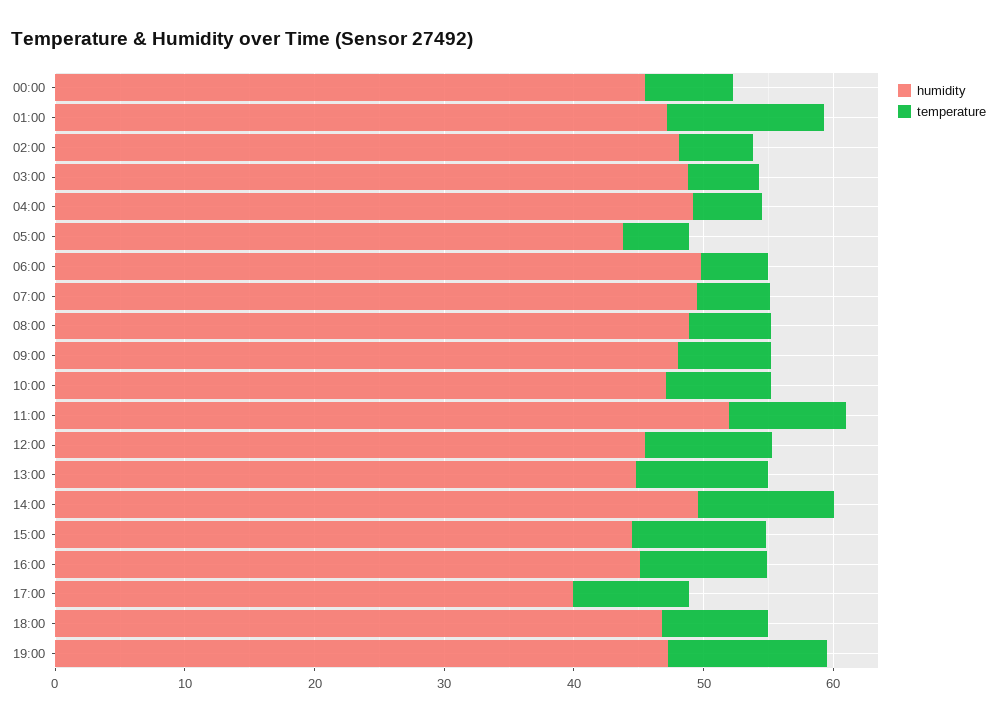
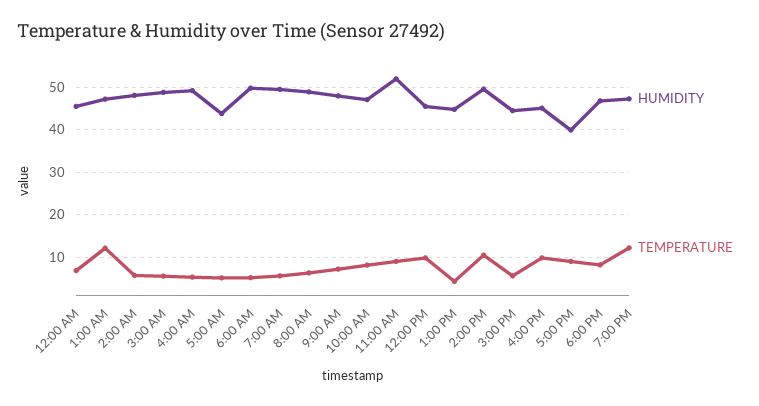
temperature, 13:00: 10 -> 4
temperature, 15:00: 10 -> 6

